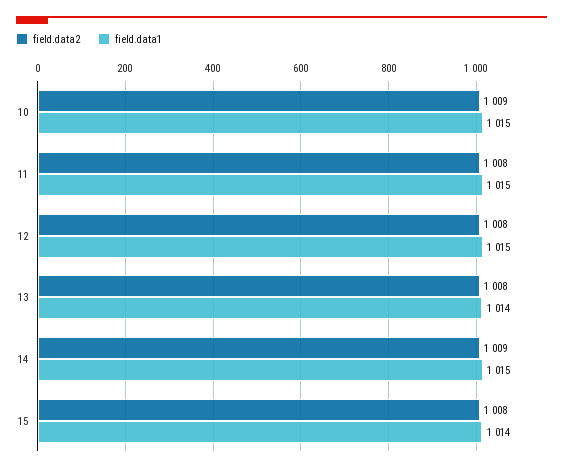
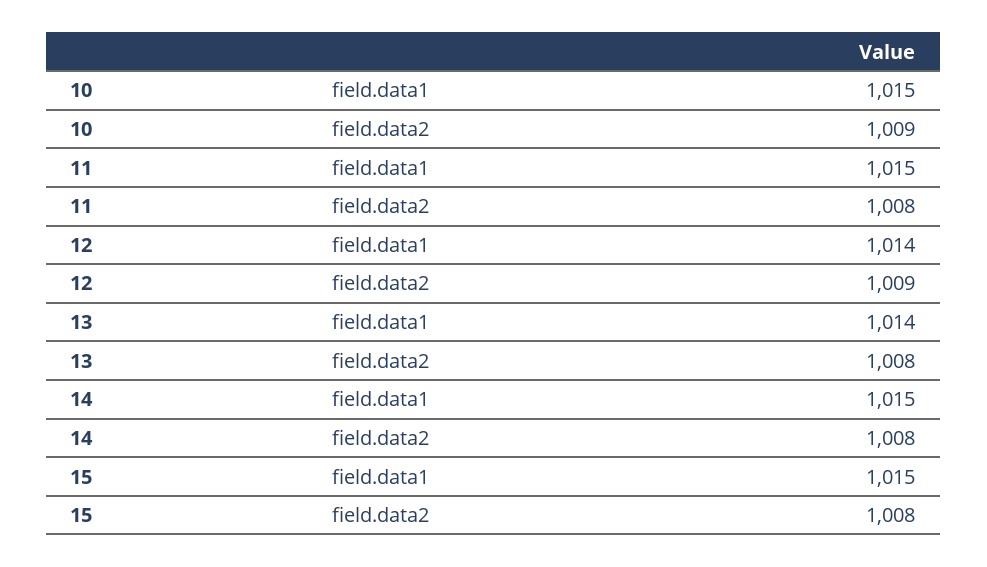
field.data2, 12: 1008 -> 1009
field.data1, 12: 1015 -> 1014
field.data2, 14: 1009 -> 1008
field.data1, 15: 1014 -> 1015

